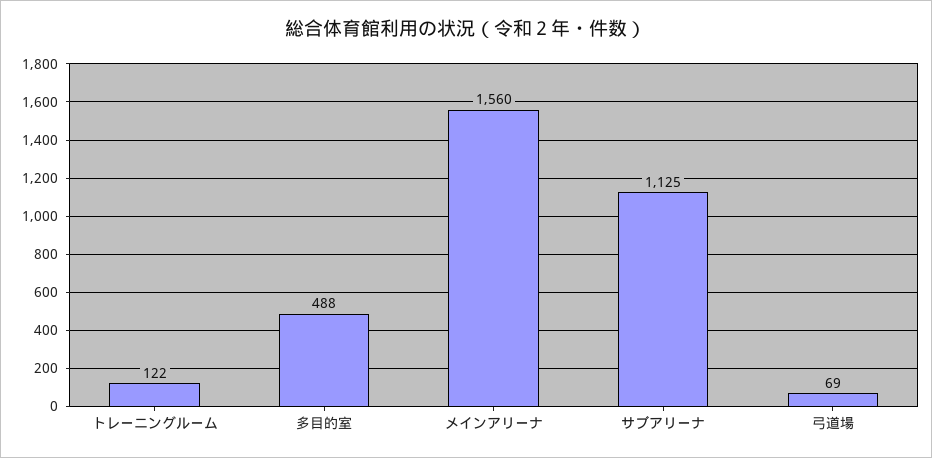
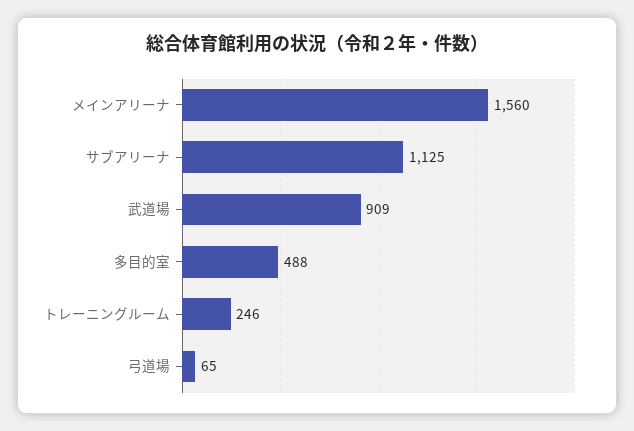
トレーニングルーム: 122 -> 246
弓道場: 69 -> 65
武道場: none -> 909

